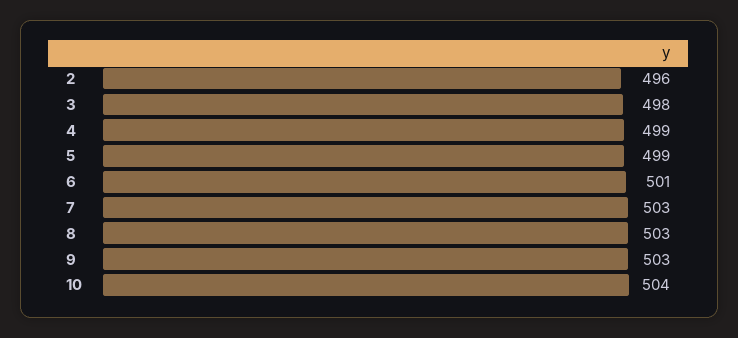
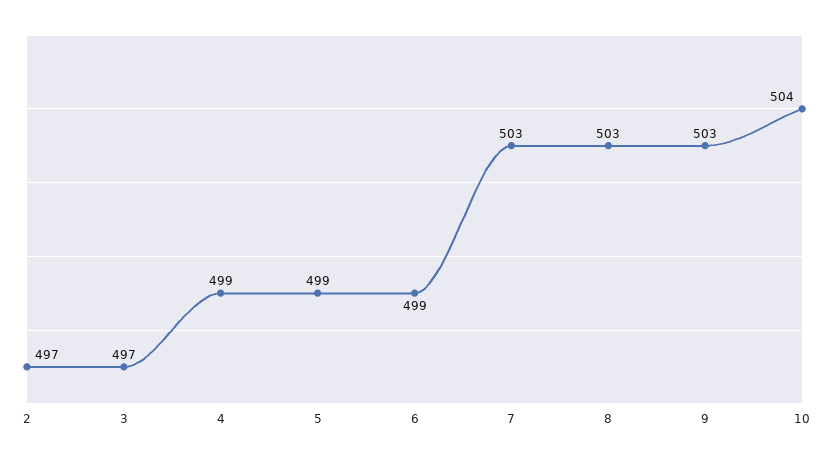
2: 496 -> 497
3: 498 -> 497
6: 501 -> 499

